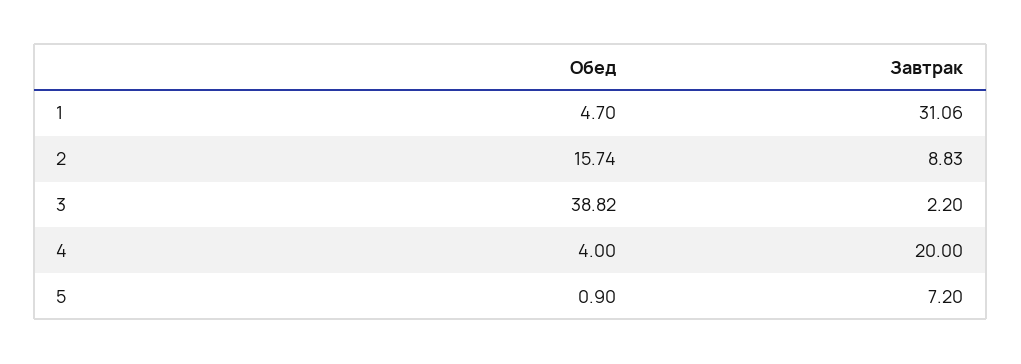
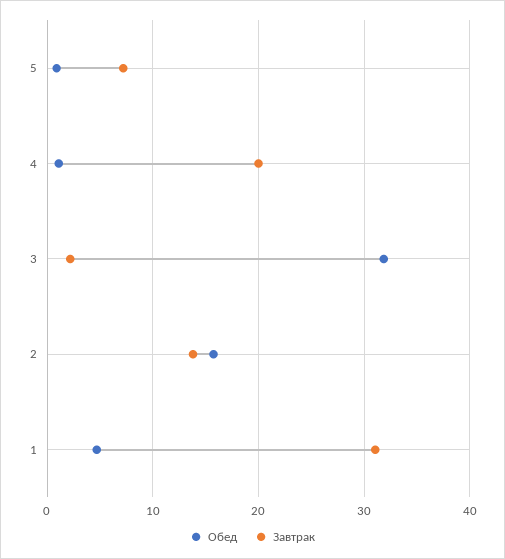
Завтрак, 2: 8.83 -> 14
Обед, 3: 38.82 -> 32
Обед, 4: 4 -> 1

